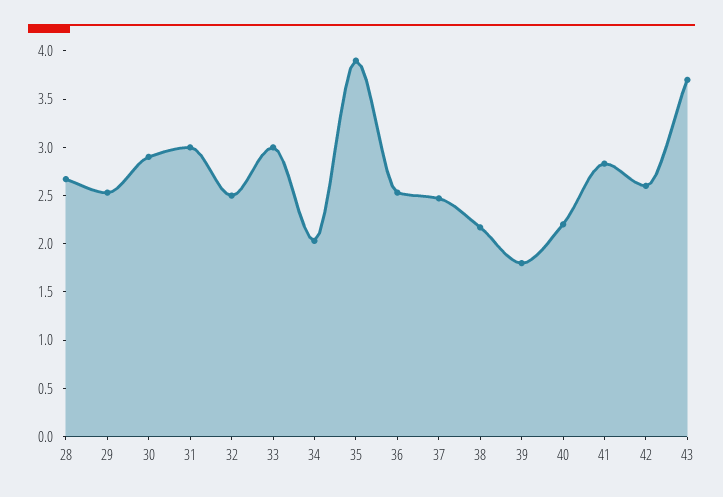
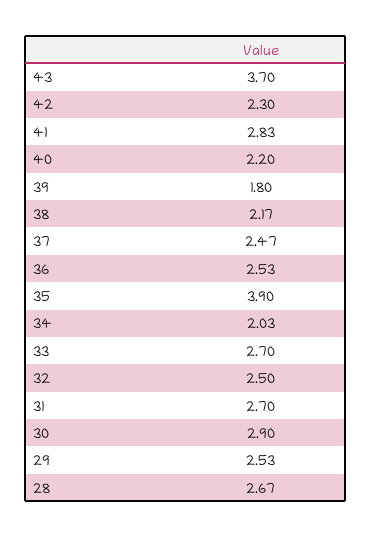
31: 3 -> 2.7
33: 3 -> 2.7
42: 2.6 -> 2.3

